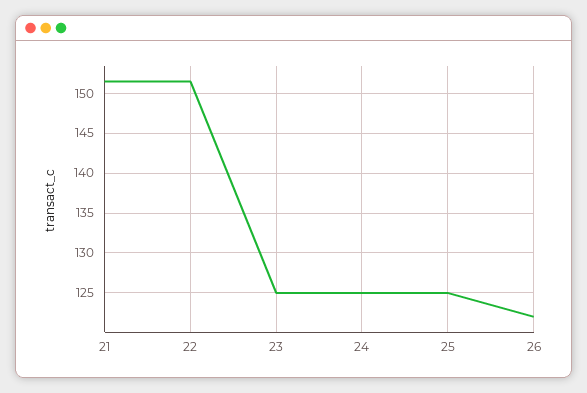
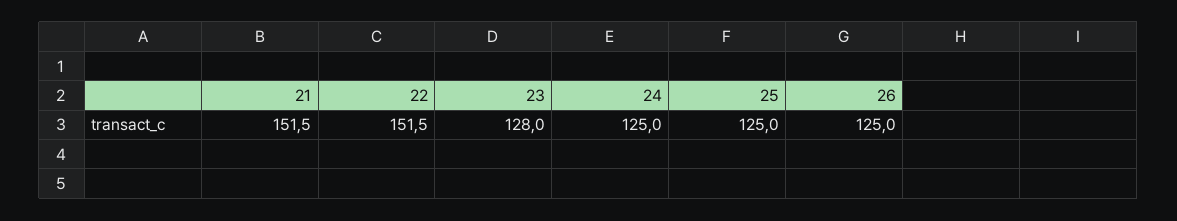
23: 125 -> 128
26: 122 -> 125

